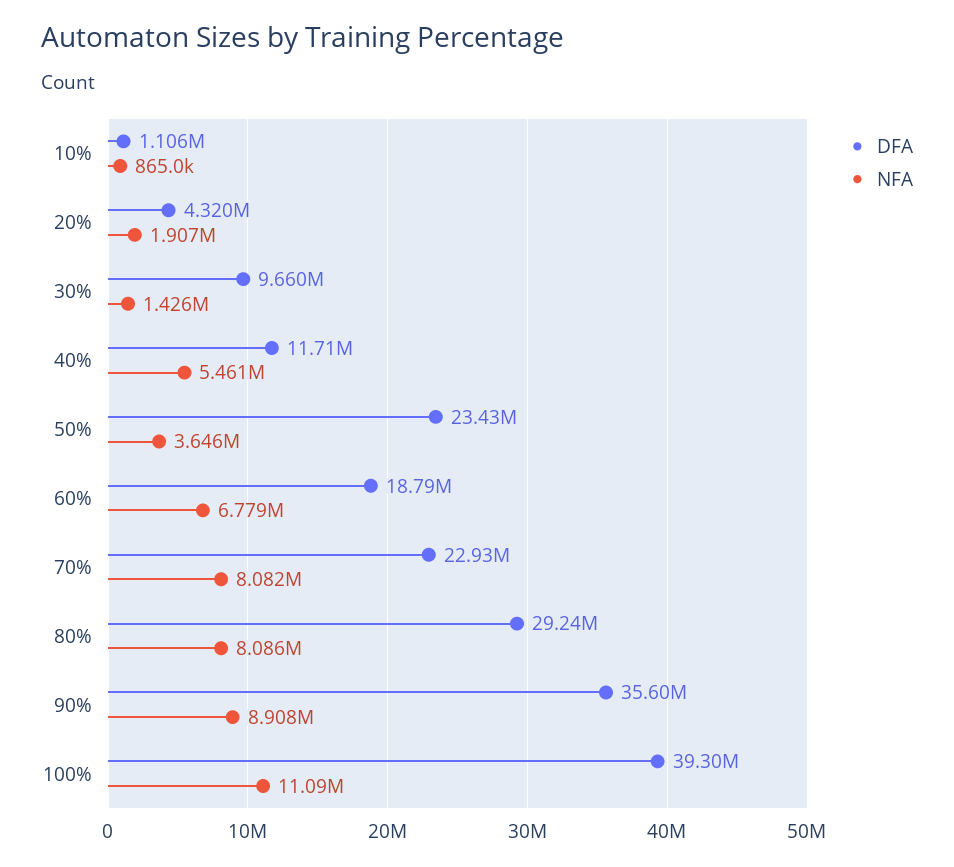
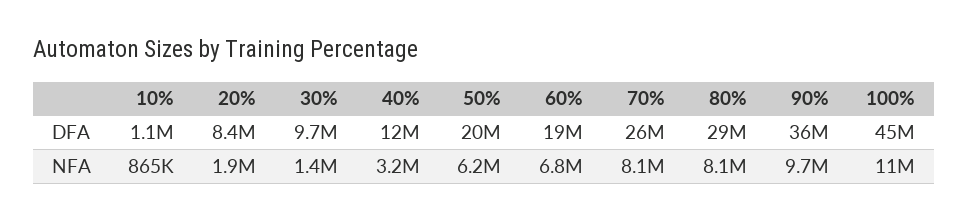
DFA, 20%: 4320000 -> 8400000
NFA, 40%: 5461000 -> 3200000
DFA, 50%: 23430000 -> 20000000
NFA, 50%: 3646000 -> 6200000
DFA, 70%: 22930000 -> 26000000
NFA, 90%: 8908000 -> 9700000
DFA, 100%: 39300000 -> 45000000

